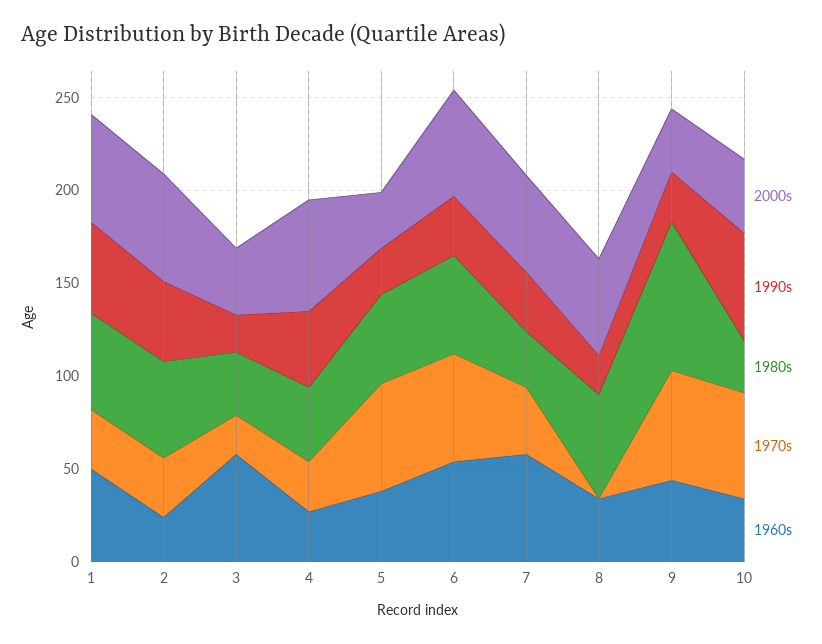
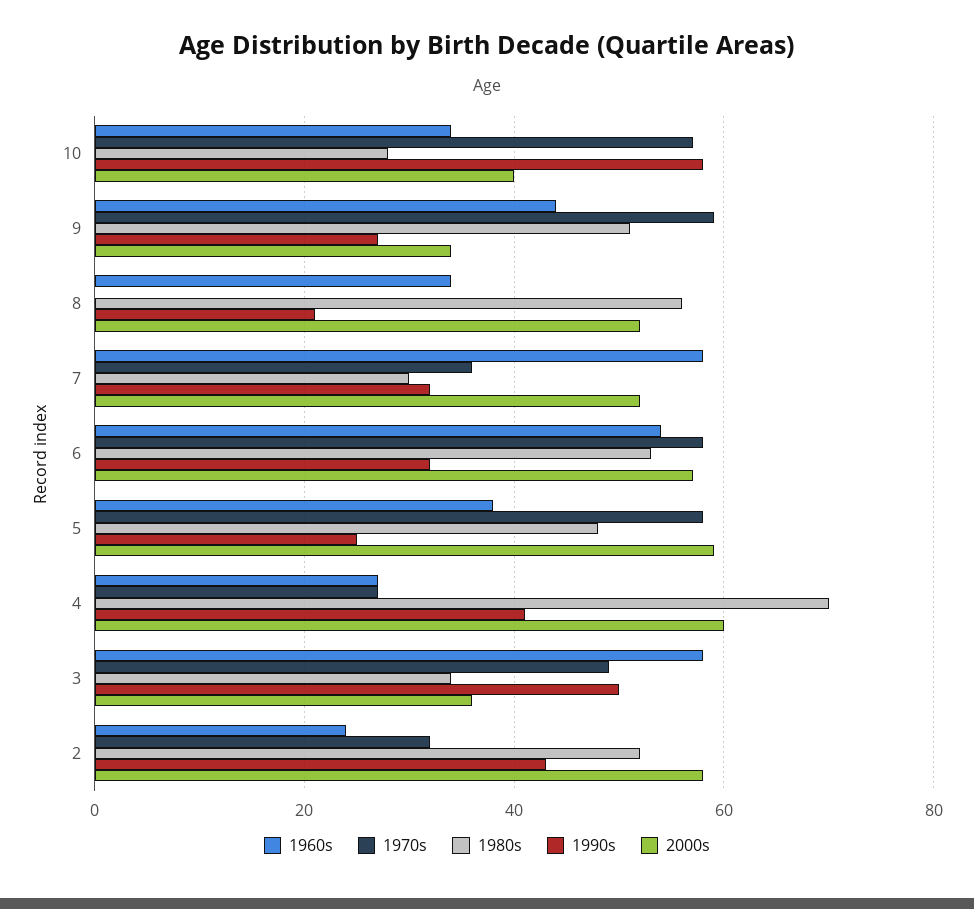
2000s, 1: 60 -> none
1990s, 1: 50 -> none
1980s, 1: 50 -> none
1970s, 1: 30 -> none
1960s, 1: 50 -> none
1990s, 3: 20 -> 50
1970s, 3: 20 -> 50
1980s, 4: 40 -> 70
2000s, 5: 30 -> 60
1980s, 9: 80 -> 50

